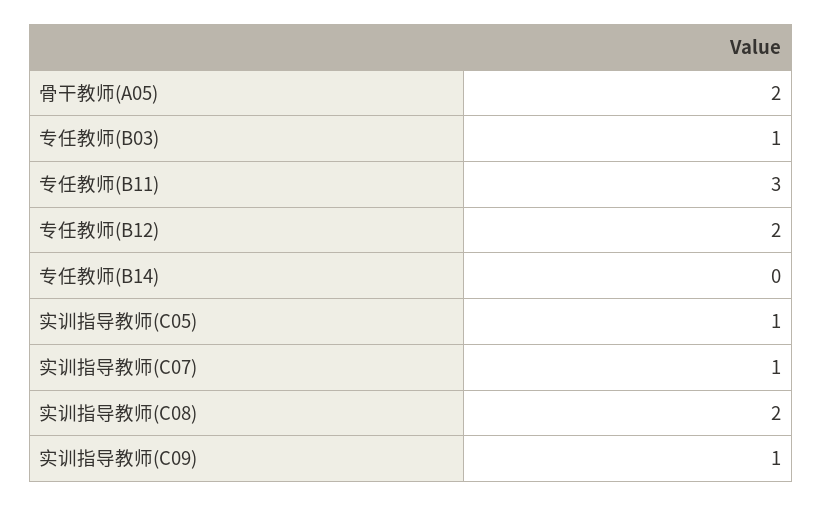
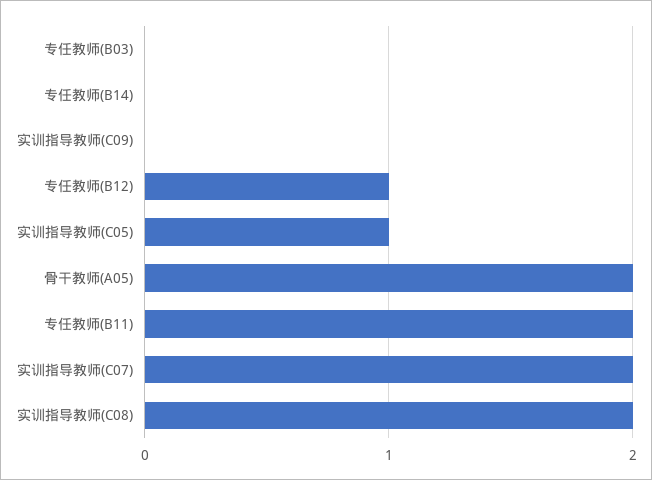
专任教师(B03): 1 -> 0
专任教师(B11): 3 -> 2
专任教师(B12): 2 -> 1
实训指导教师(C07): 1 -> 2
实训指导教师(C09): 1 -> 0

